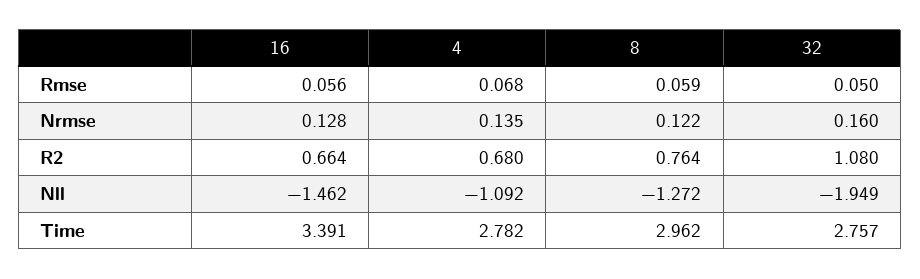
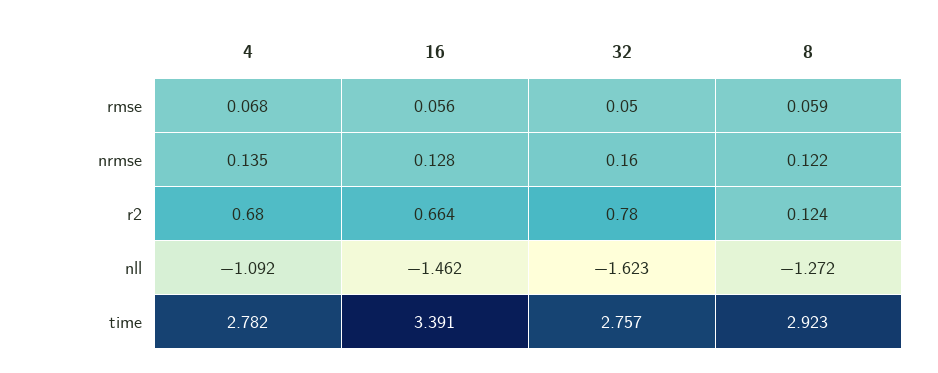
8, R2: 0.764 -> 0.124
32, R2: 1.08 -> 0.78
32, Nll: -1.949 -> -1.623
8, Time: 2.962 -> 2.923

